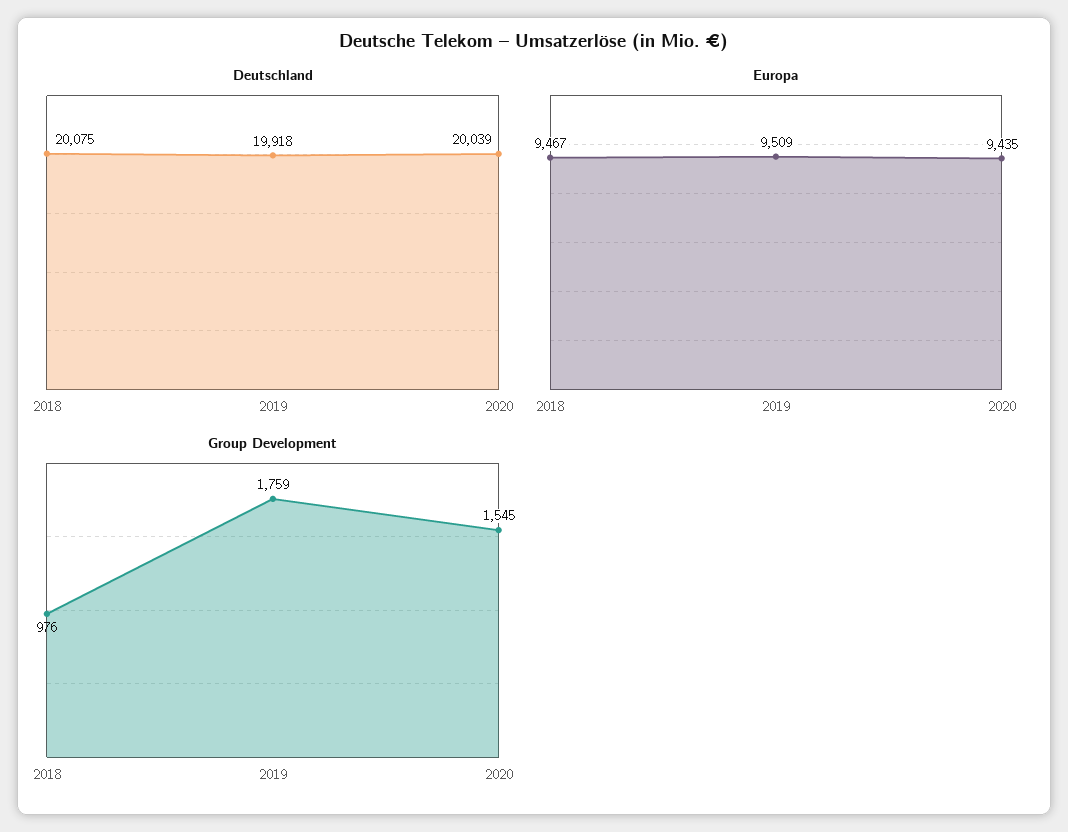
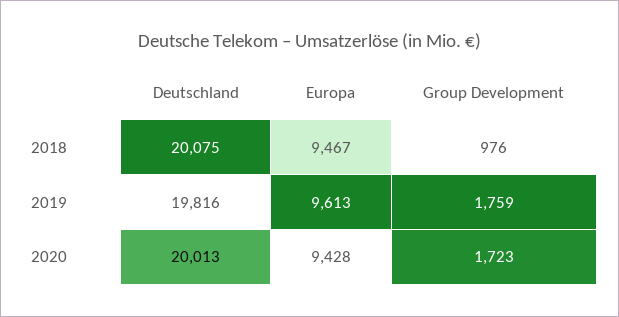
Deutschland, 2019: 19918 -> 19816
Deutschland, 2020: 20039 -> 20013
Europa, 2019: 9509 -> 9613
Europa, 2020: 9435 -> 9428
Group Development, 2020: 1545 -> 1723

